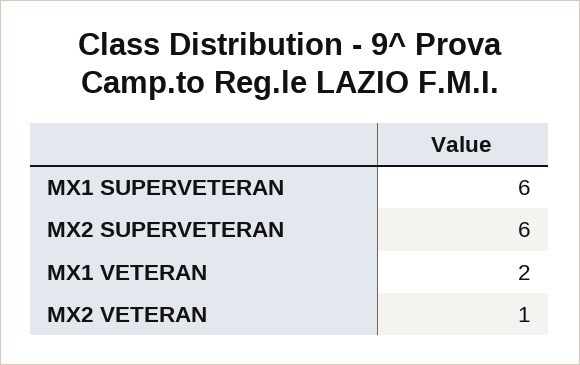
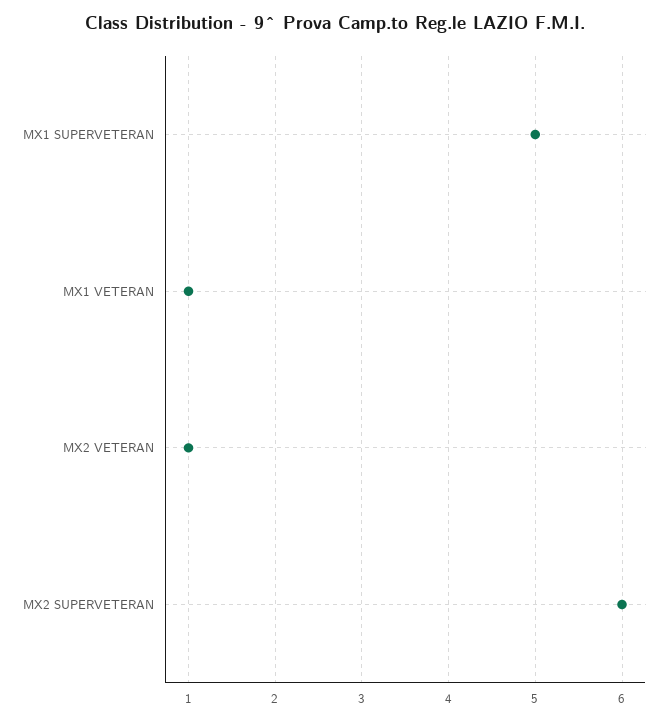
MX1 SUPERVETERAN: 6 -> 5
MX1 VETERAN: 2 -> 1

